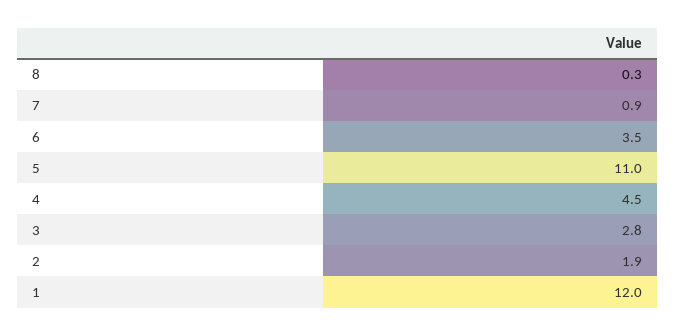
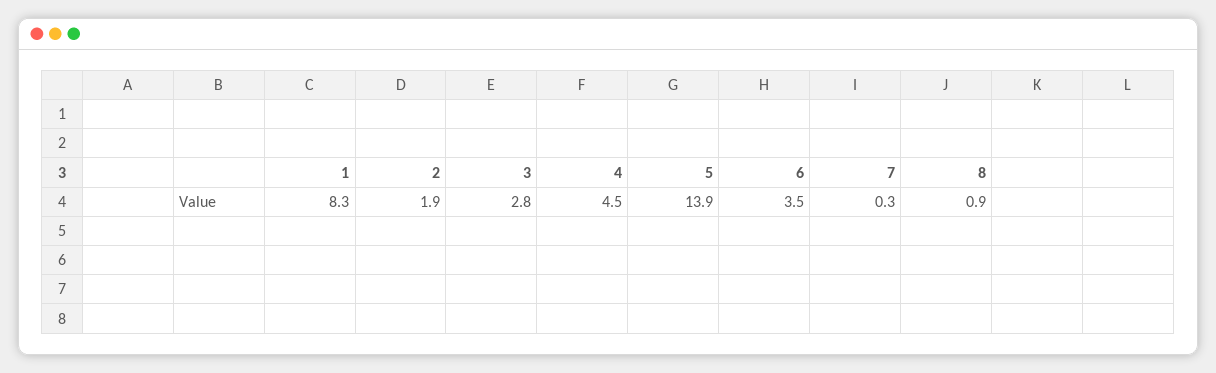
8: 0.3 -> 0.9
7: 0.9 -> 0.3
5: 11 -> 13.9
1: 12 -> 8.3

